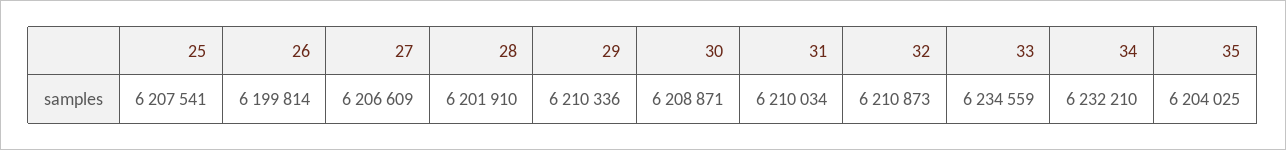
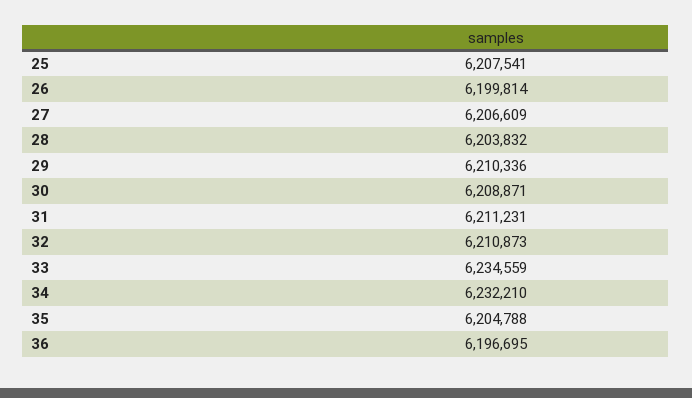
28: 6201910 -> 6203832
31: 6210034 -> 6211231
35: 6204025 -> 6204788
36: none -> 6196695

